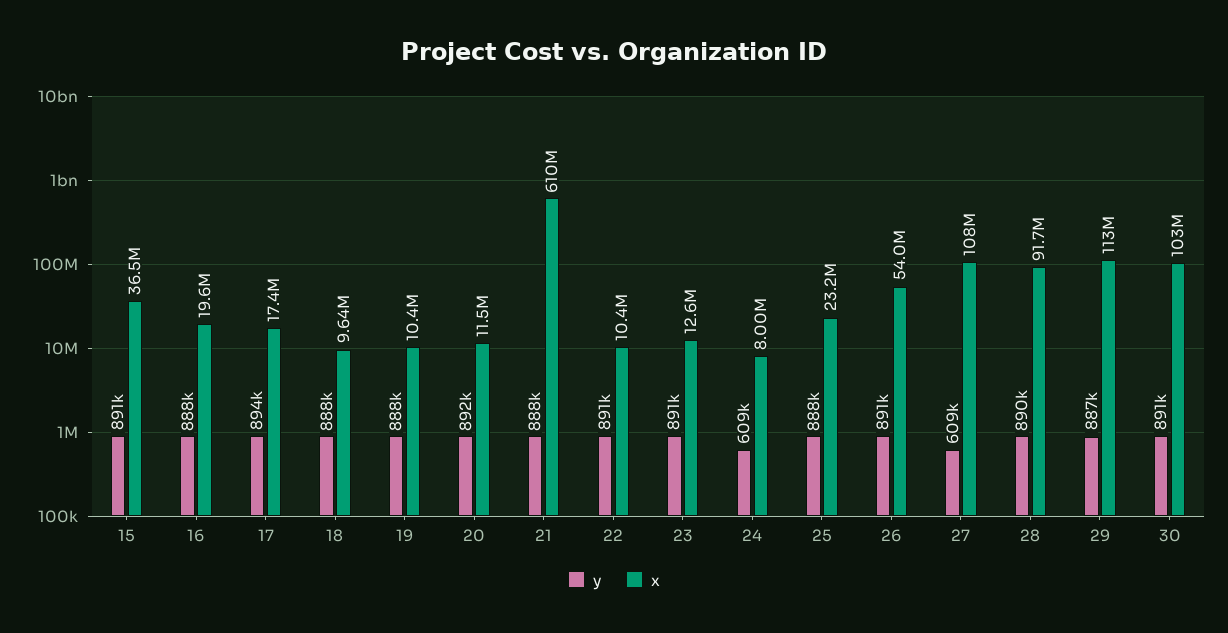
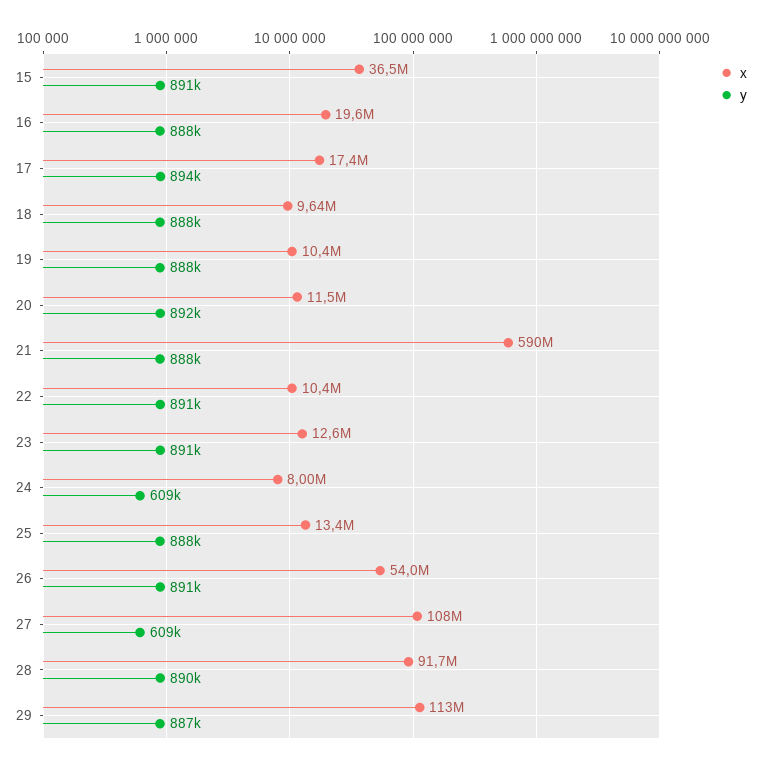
x, 21: 610000000 -> 590000000
x, 25: 23200000 -> 13400000
y, 30: 891000 -> none
x, 30: 103000000 -> none

